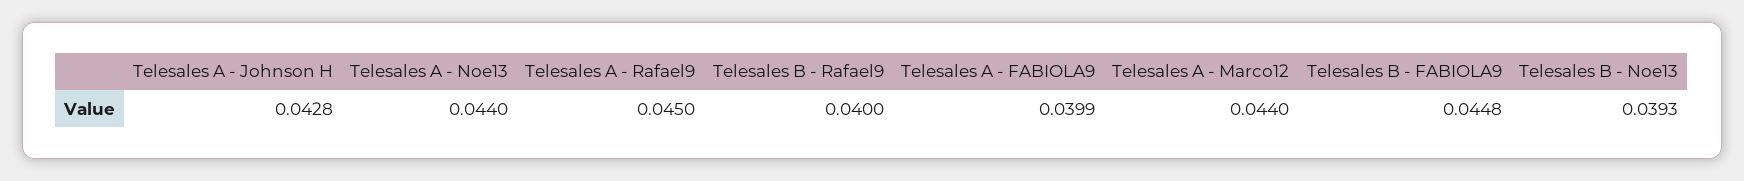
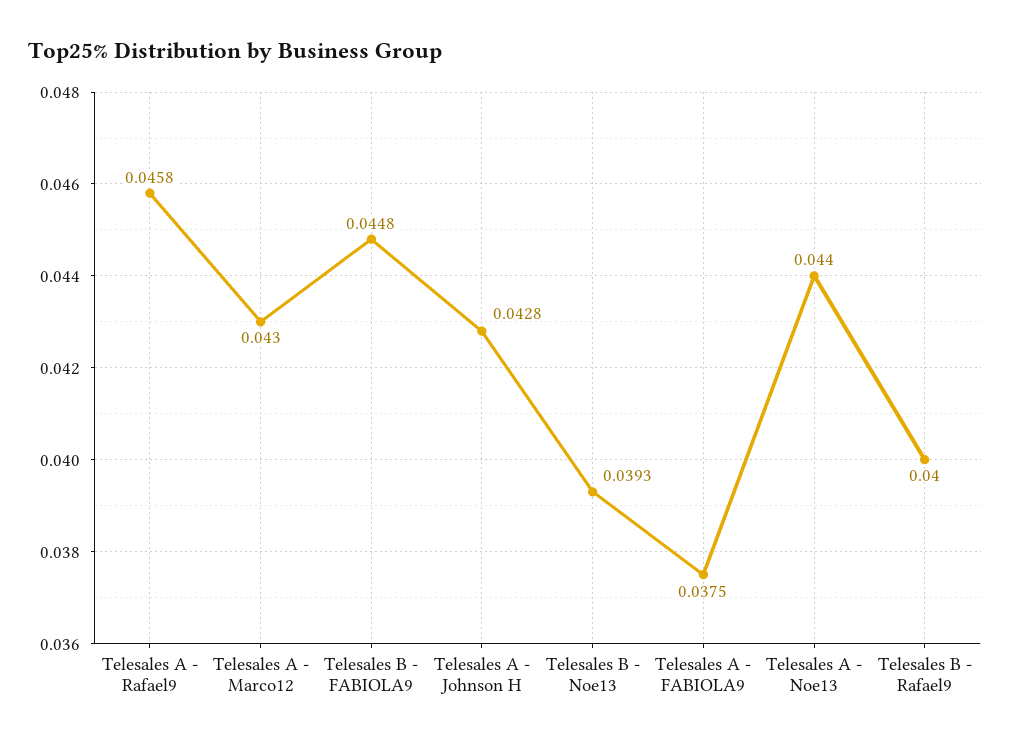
Telesales A - Rafael9: 0.045 -> 0.0458
Telesales A - FABIOLA9: 0.0399 -> 0.0375
Telesales A - Marco12: 0.044 -> 0.043

